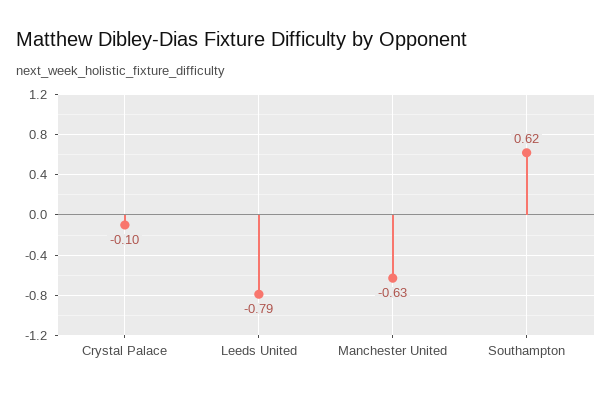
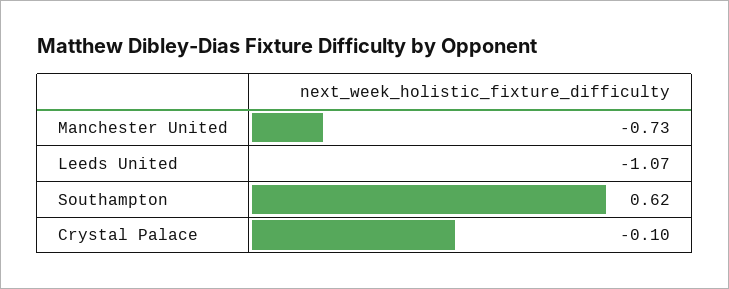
Leeds United: -0.79 -> -1.07
Manchester United: -0.63 -> -0.73

